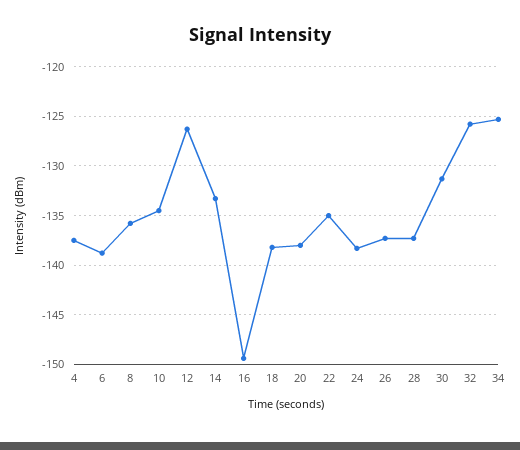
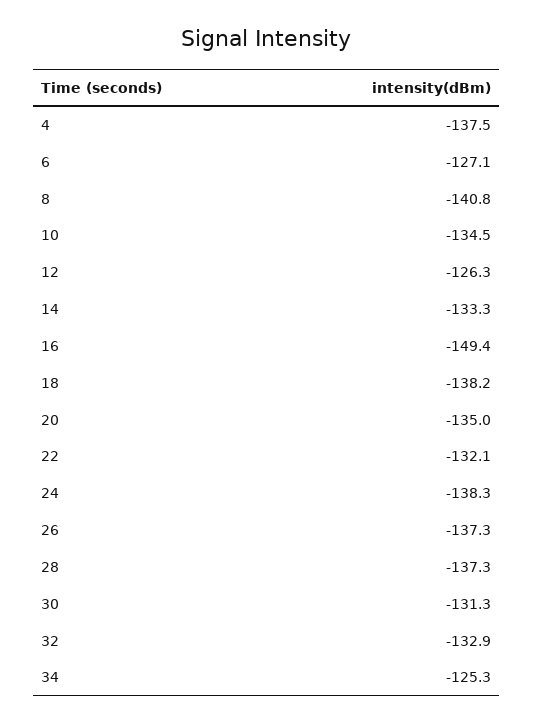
6: -139 -> -127.1
8: -136 -> -140.8
20: -138 -> -135
22: -135 -> -132.1
32: -126 -> -132.9

